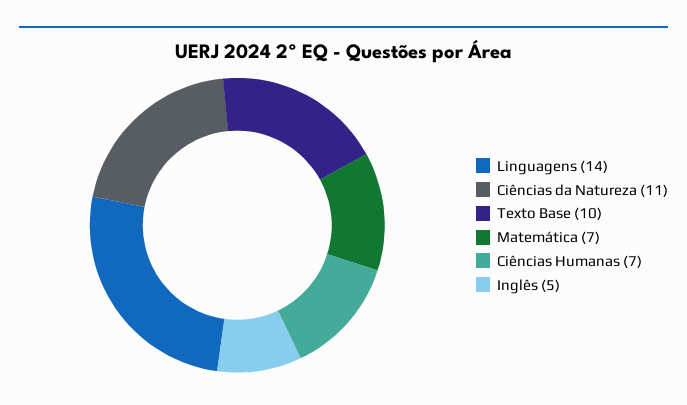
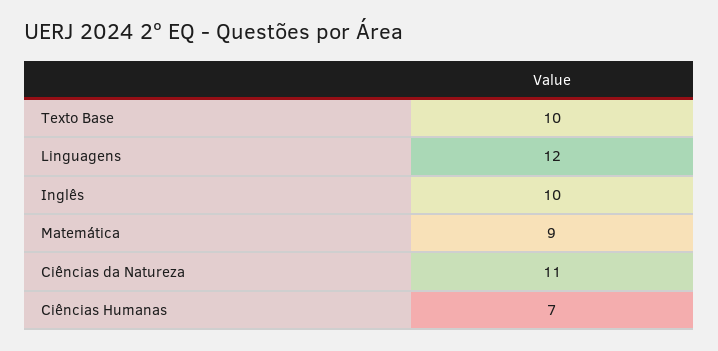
Linguagens: 14 -> 12
Matemática: 7 -> 9
Inglês: 5 -> 10

